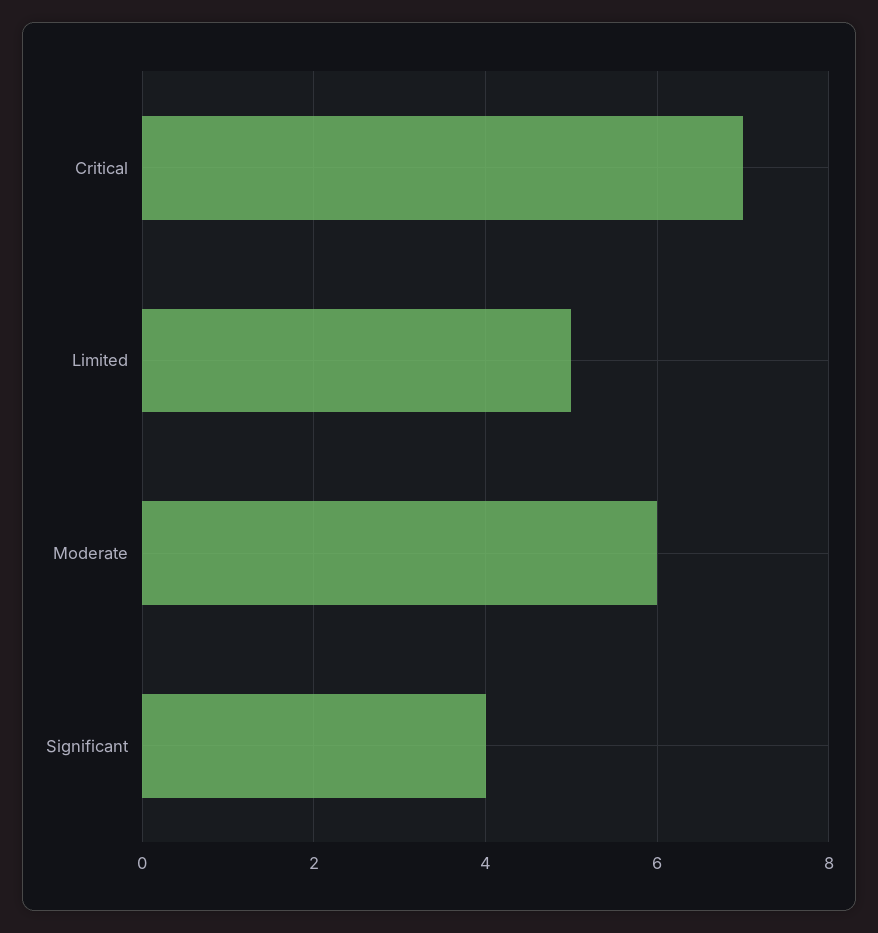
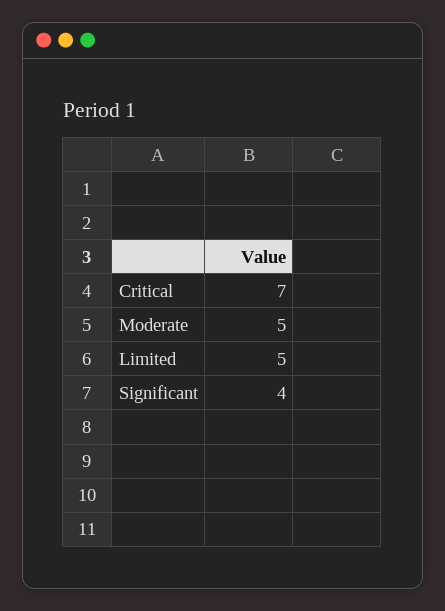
Moderate: 6 -> 5

